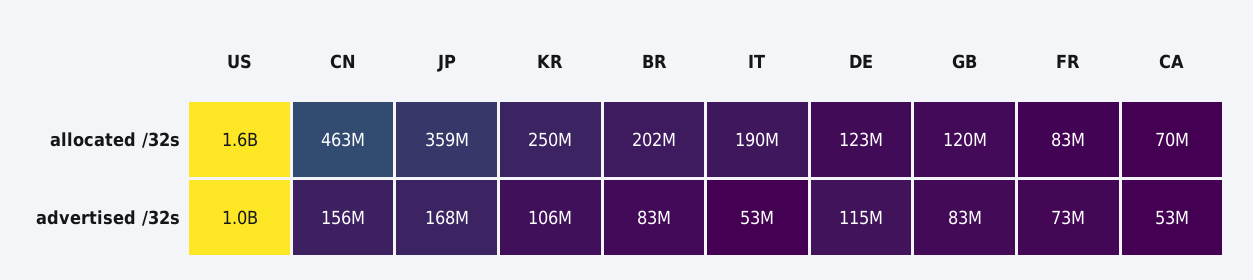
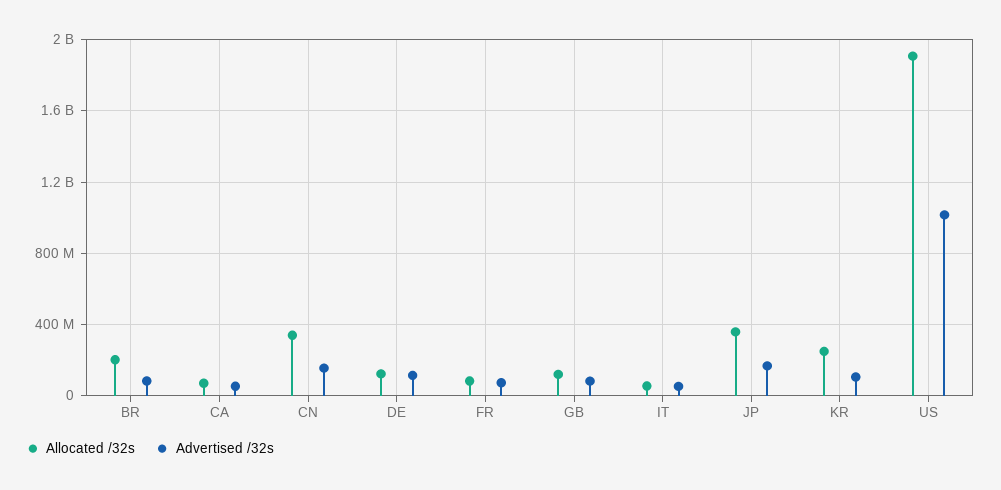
allocated /32s, US: 1600000000 -> 1900000000
allocated /32s, CN: 463000000 -> 350000000
allocated /32s, IT: 190000000 -> 50000000

